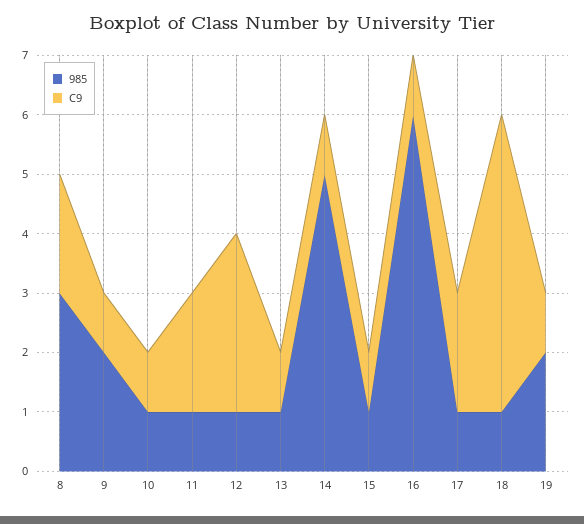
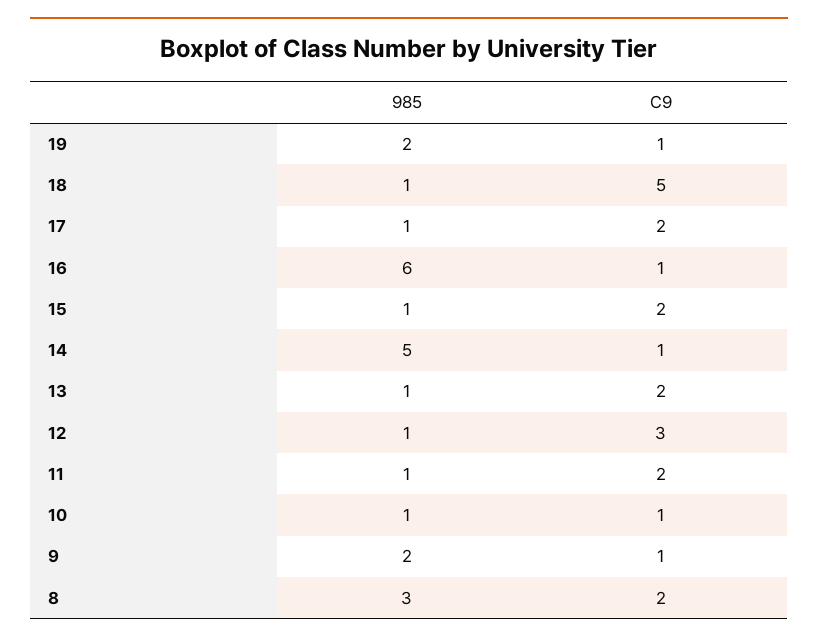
C9, 13: 1 -> 2
C9, 15: 1 -> 2

